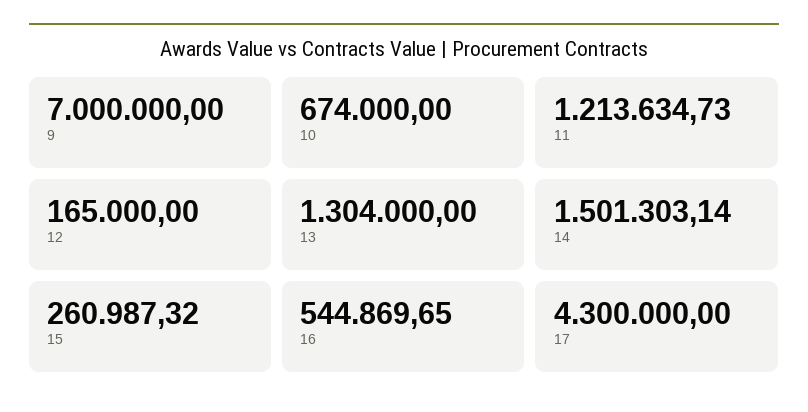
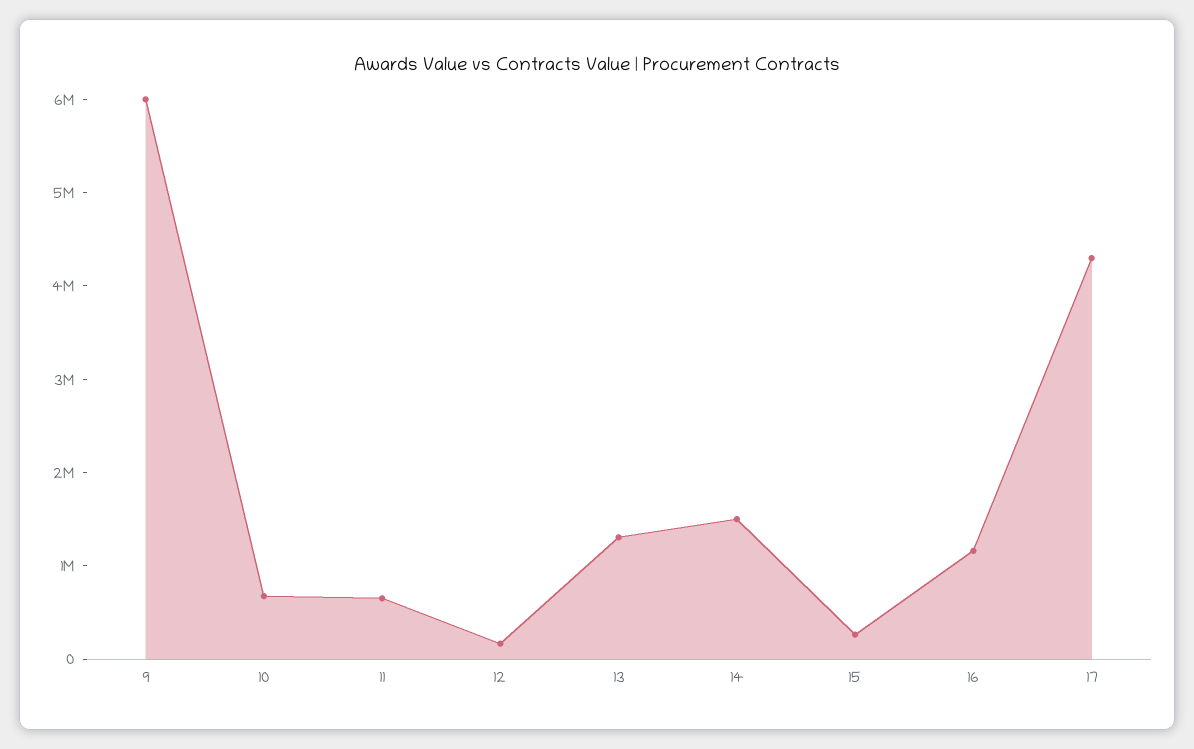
9: 7000000 -> 6000000
11: 1213634.73 -> 600000
16: 544869.65 -> 1200000

